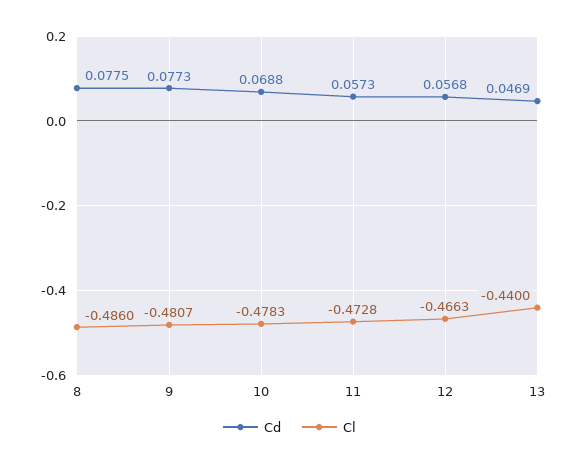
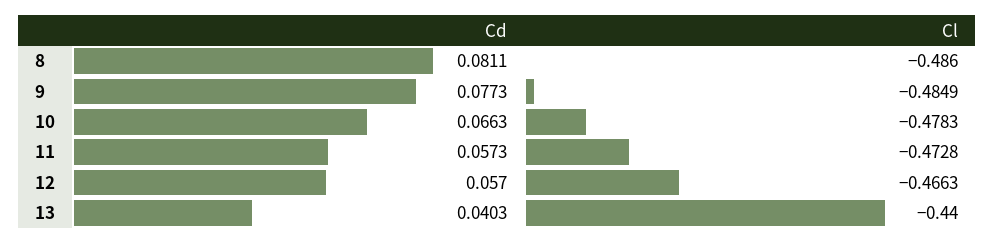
Cd, 8: 0.0775 -> 0.0811
Cl, 9: -0.4807 -> -0.4849
Cd, 10: 0.0688 -> 0.0663
Cd, 12: 0.0568 -> 0.057
Cd, 13: 0.0469 -> 0.0403

